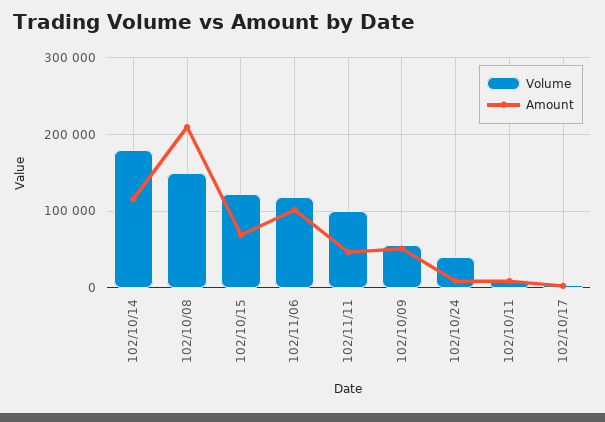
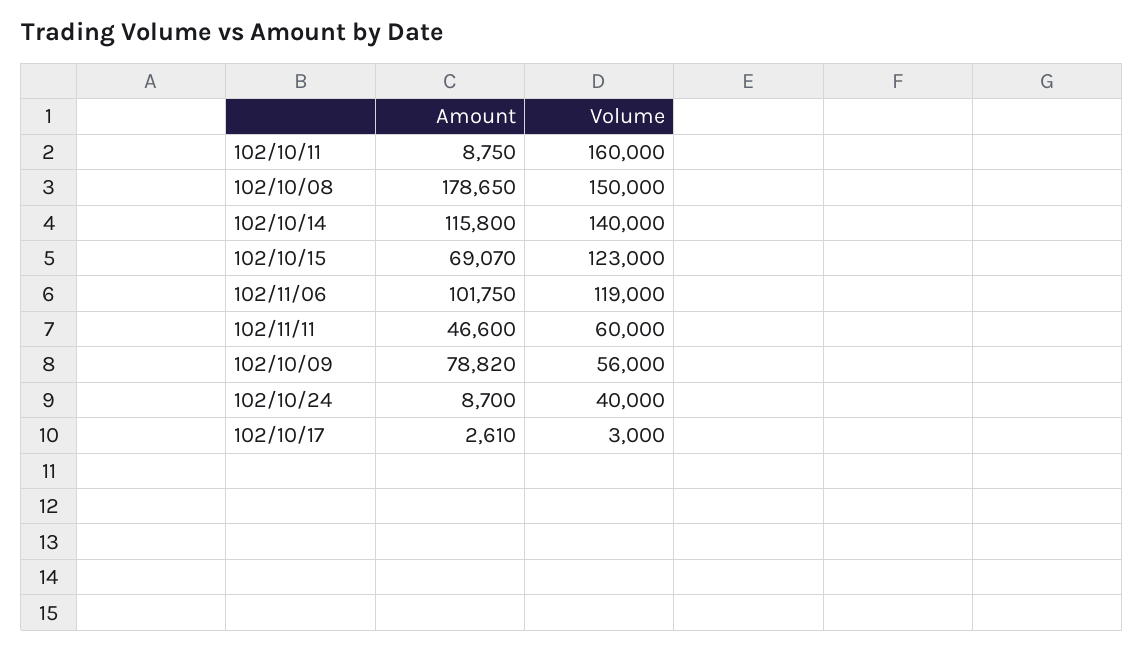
Volume, 102/10/14: 180000 -> 140000
Amount, 102/10/08: 210000 -> 178650
Volume, 102/11/11: 100000 -> 60000
Amount, 102/10/09: 50000 -> 78820
Volume, 102/10/11: 10000 -> 160000

